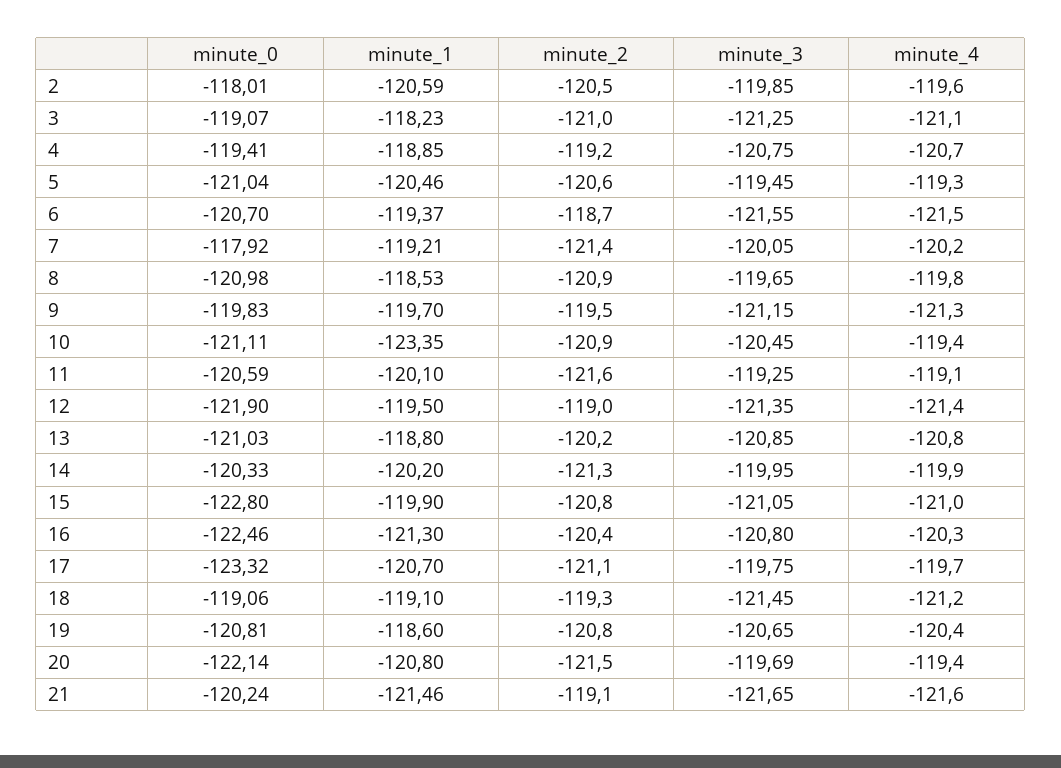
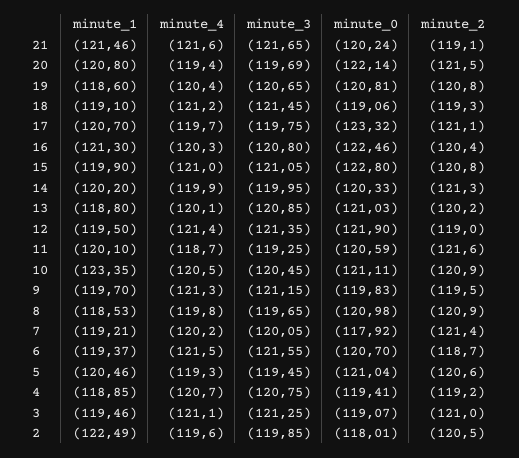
minute_1, 2: -120.59 -> -122.49
minute_1, 3: -118.23 -> -119.46
minute_4, 10: -119.4 -> -120.5
minute_4, 11: -119.1 -> -118.7
minute_4, 13: -120.8 -> -120.1

